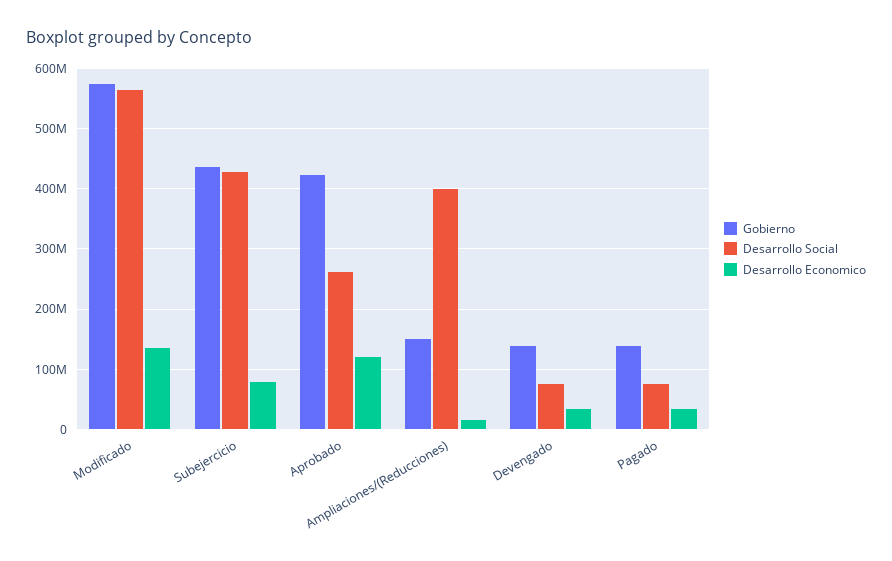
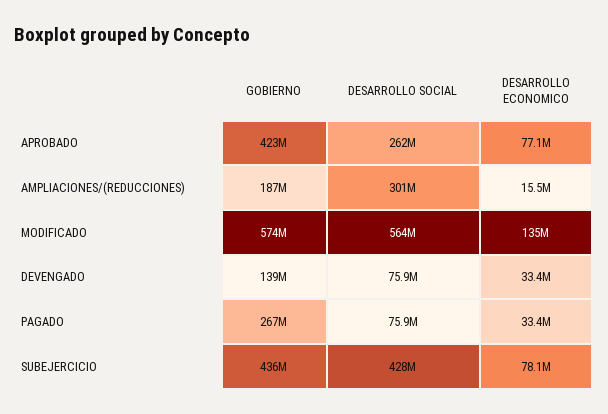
Desarrollo Economico, Aprobado: 120000000 -> 77100000
Gobierno, Ampliaciones/(Reducciones): 150000000 -> 187000000
Desarrollo Social, Ampliaciones/(Reducciones): 400000000 -> 301000000
Gobierno, Pagado: 140000000 -> 267000000

